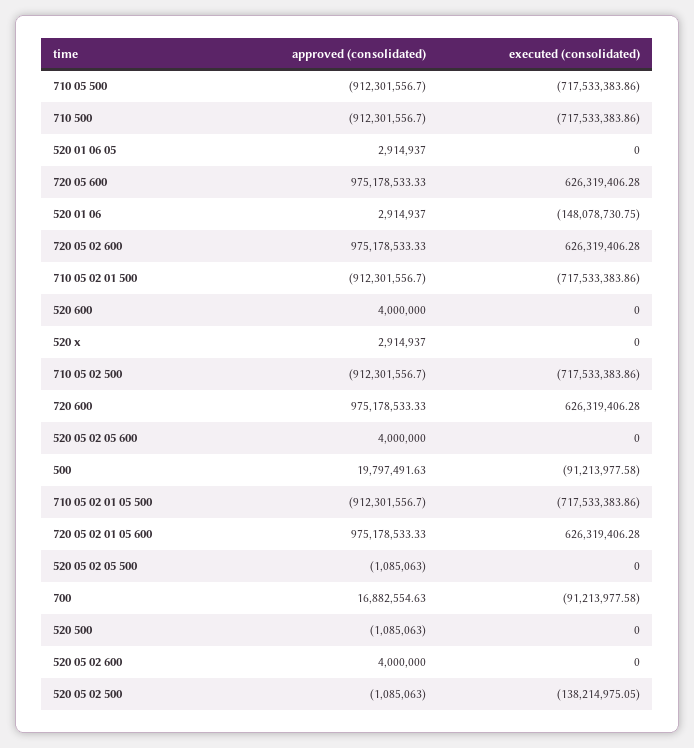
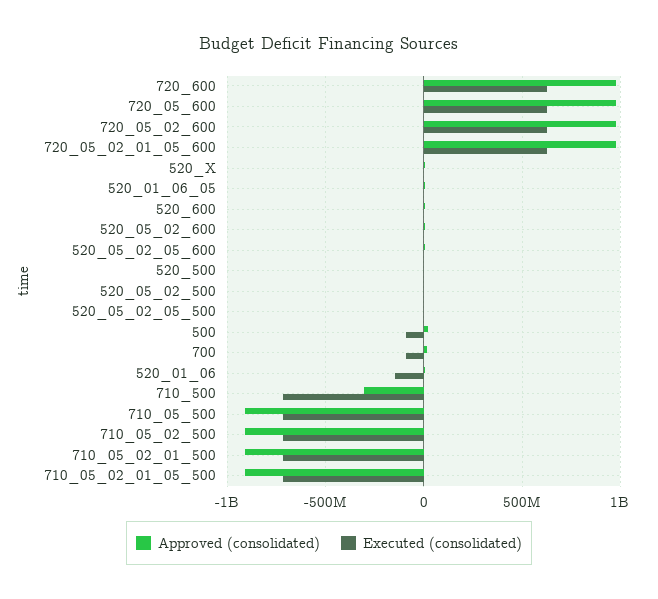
approved (consolidated), 710 500: -912301556.7 -> -300000000
executed (consolidated), 520 05 02 500: -138214975.05 -> 0

